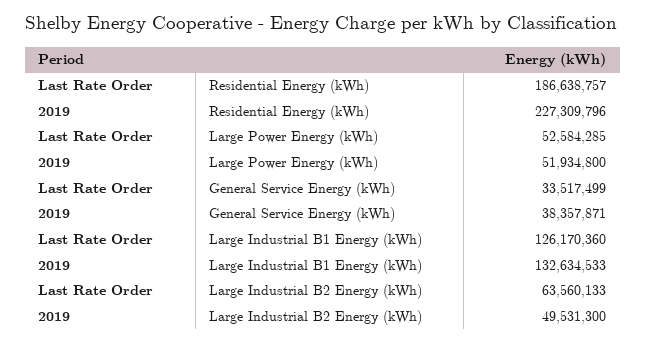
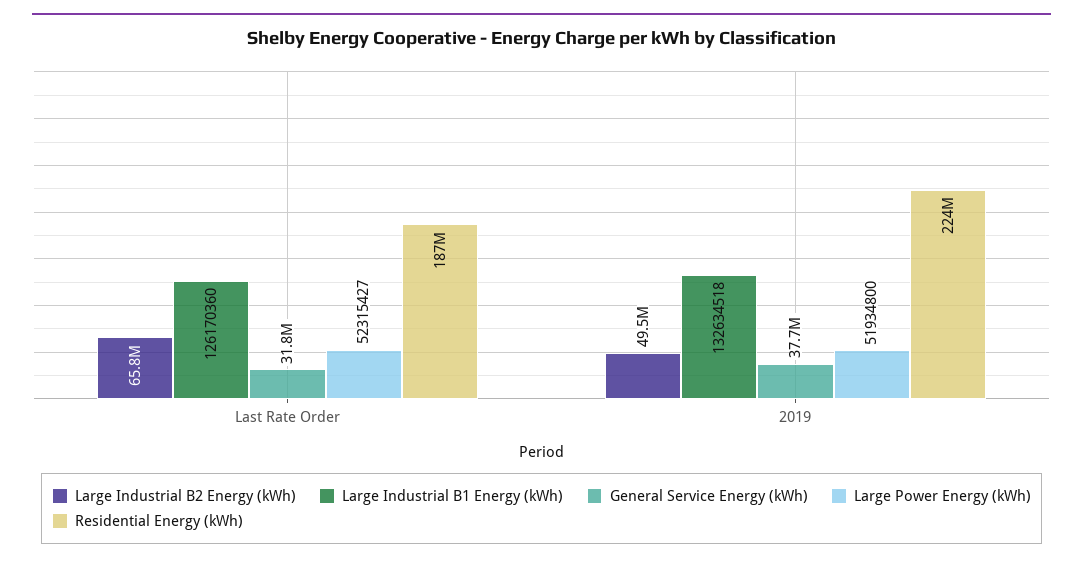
Residential Energy (kWh), 2019: 227309796 -> 224000000
Large Power Energy (kWh), Last Rate Order: 52584285 -> 52315427
General Service Energy (kWh), Last Rate Order: 33517499 -> 31800000
General Service Energy (kWh), 2019: 38357871 -> 37700000
Large Industrial B1 Energy (kWh), 2019: 132634533 -> 132634518
Large Industrial B2 Energy (kWh), Last Rate Order: 63560133 -> 65800000

